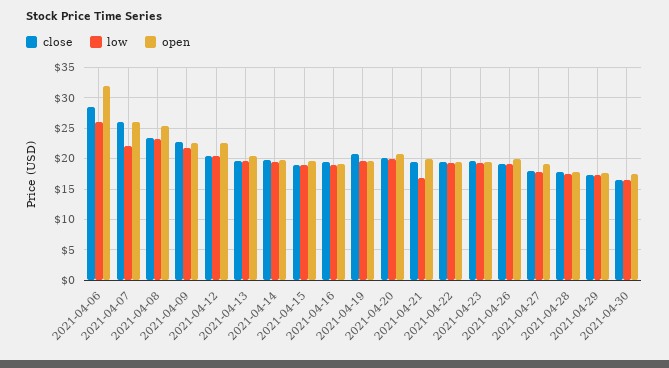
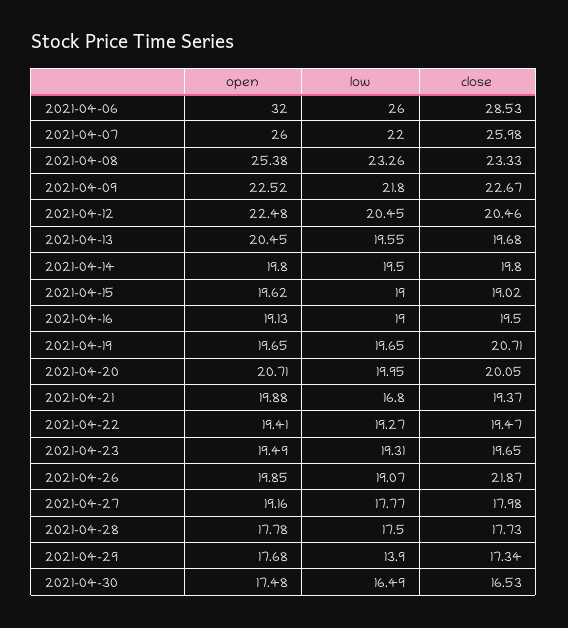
close, 2021-04-26: 19 -> 21.87
low, 2021-04-29: 17 -> 13.9

